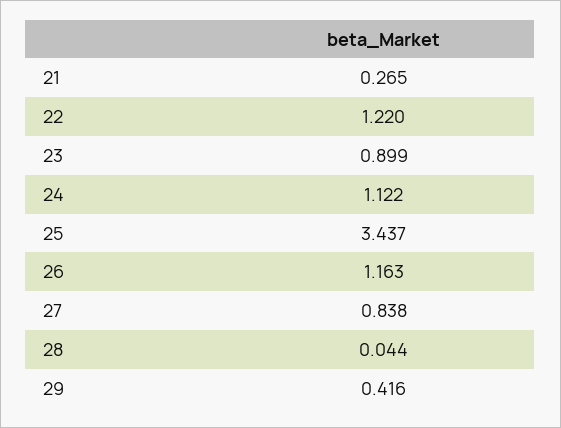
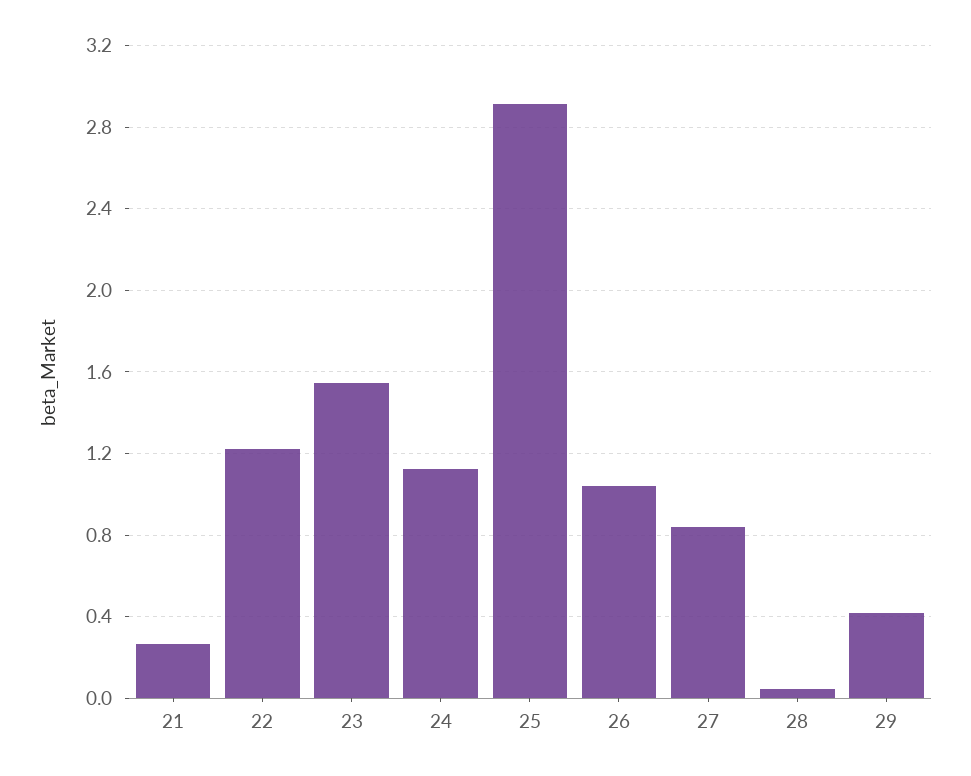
23: 0.899 -> 1.55
25: 3.437 -> 2.9
26: 1.163 -> 1.05

